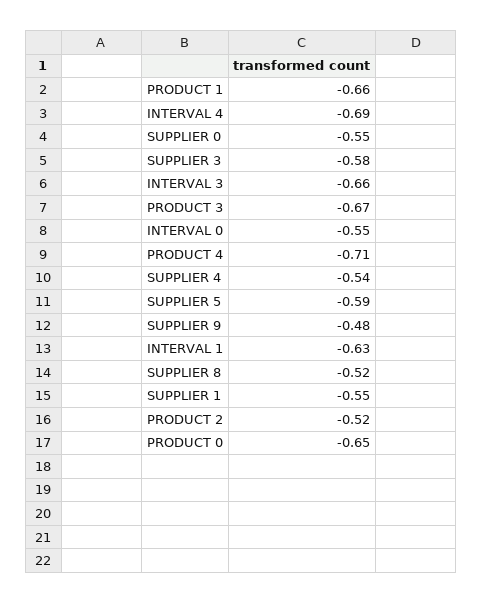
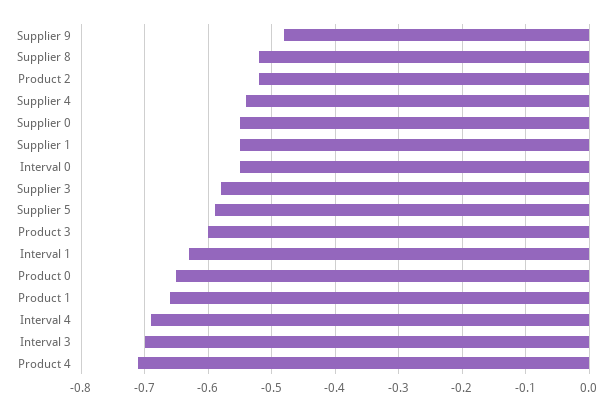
INTERVAL 3: -0.66 -> -0.7
PRODUCT 3: -0.67 -> -0.6

